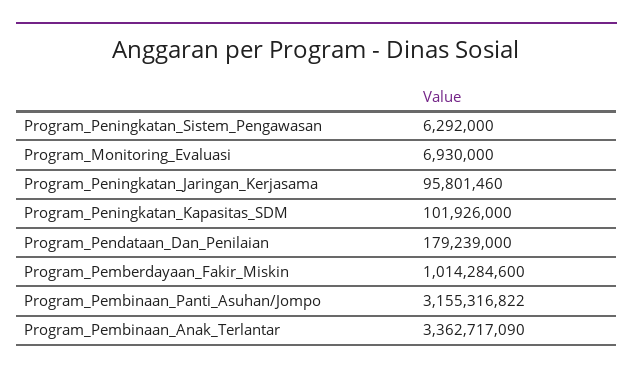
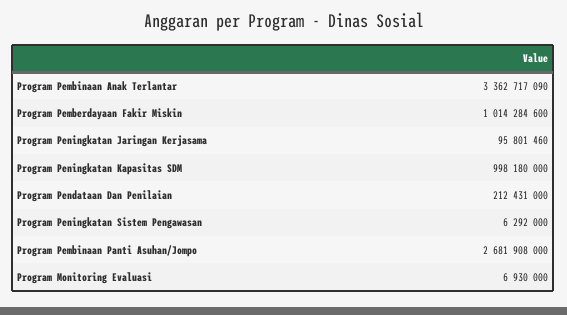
Program_Peningkatan_Kapasitas_SDM: 101926000 -> 998180000
Program_Pendataan_Dan_Penilaian: 179239000 -> 212431000
Program_Pembinaan_Panti_Asuhan/Jompo: 3155316822 -> 2681908000

